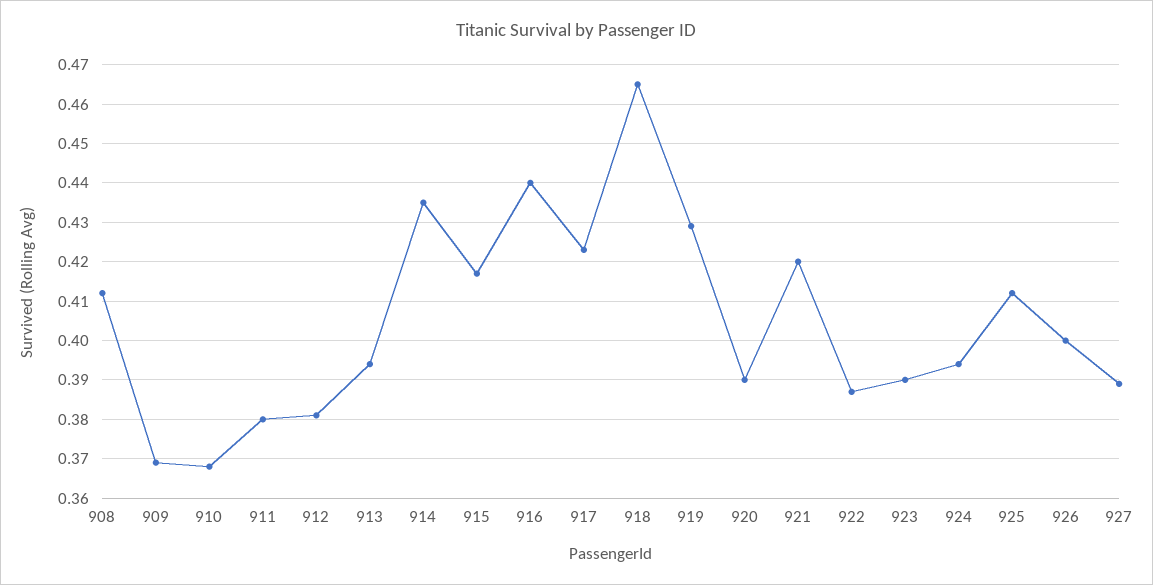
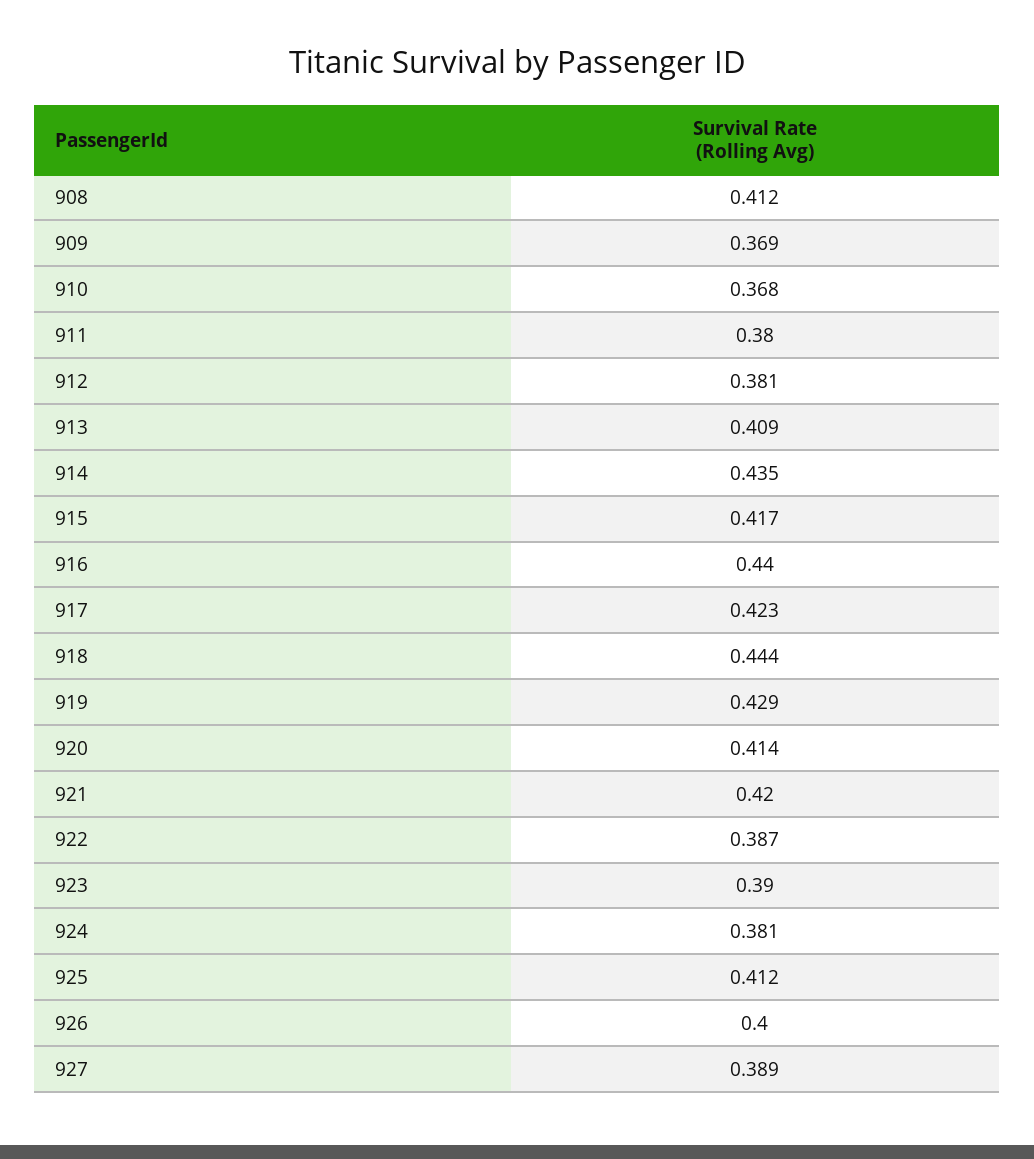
913: 0.395 -> 0.409
918: 0.465 -> 0.444
920: 0.39 -> 0.414
924: 0.395 -> 0.381

